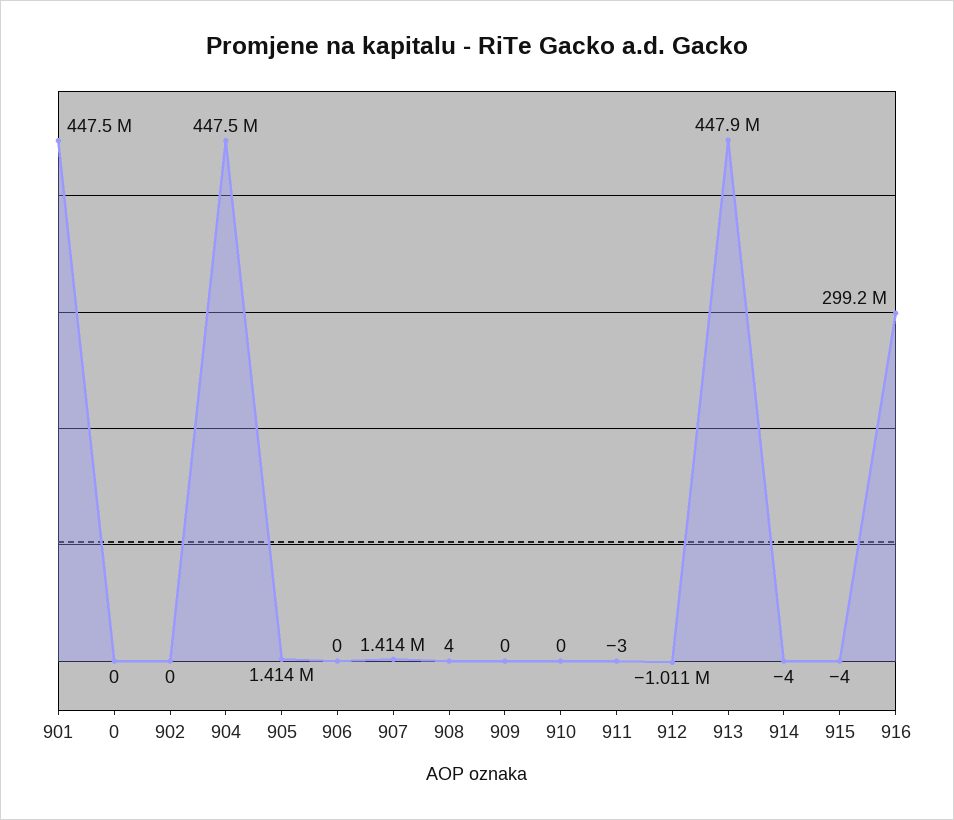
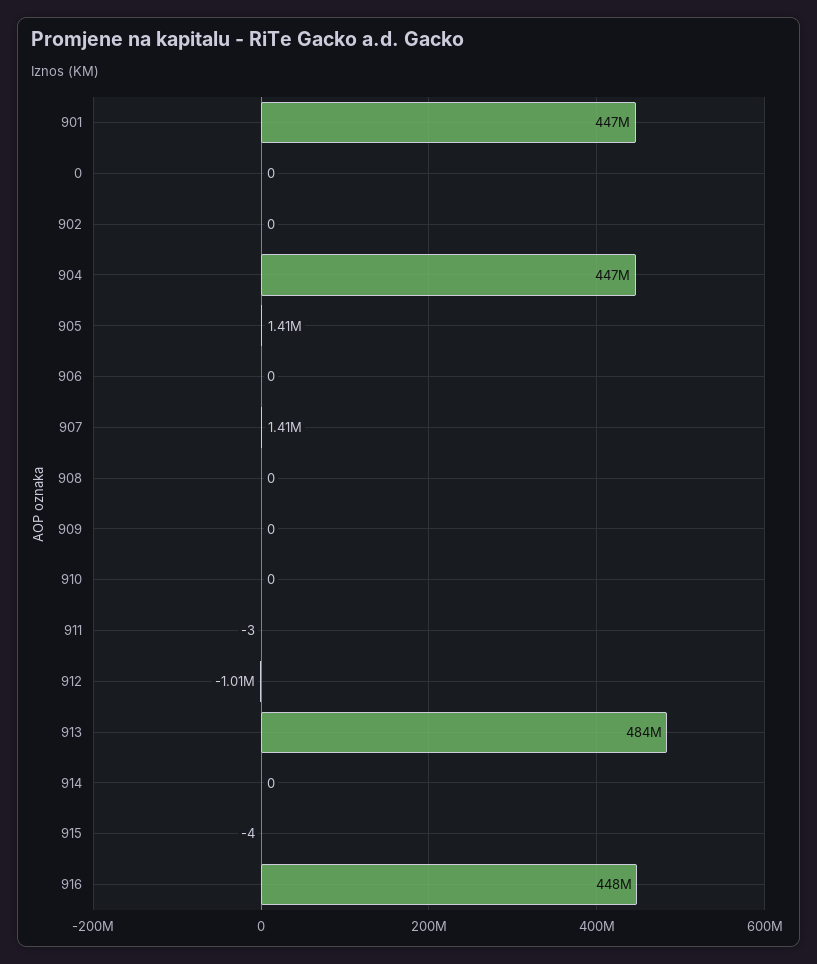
908: 4 -> 0
913: 447900000 -> 484000000
914: -4 -> 0
916: 299200000 -> 448000000

